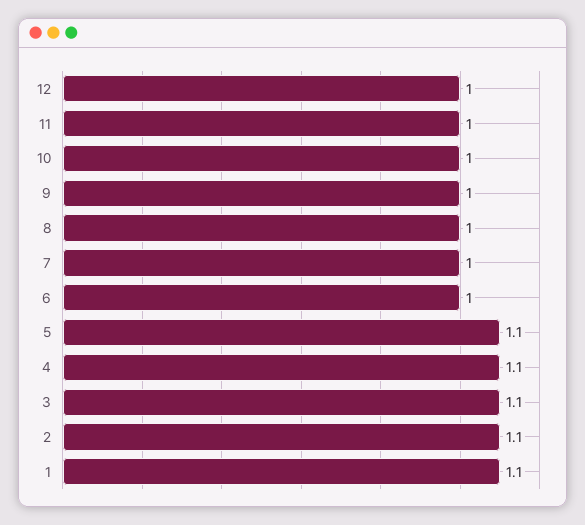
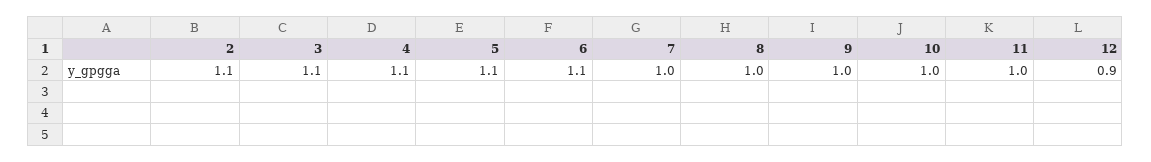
12: 1 -> 0.9
6: 1 -> 1.1
1: 1.1 -> none

